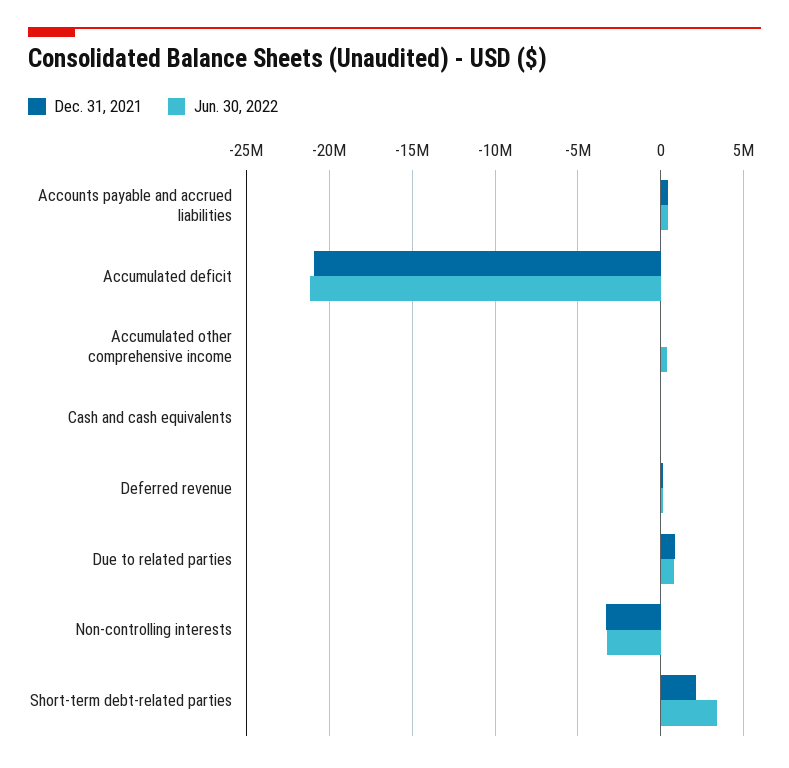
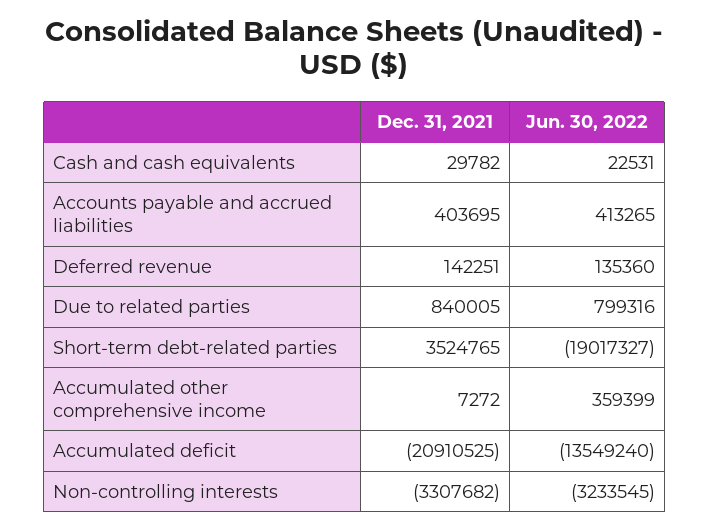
Jun. 30, 2022, Accumulated deficit: -21000000 -> -13549240
Dec. 31, 2021, Short-term debt-related parties: 2000000 -> 3524765
Jun. 30, 2022, Short-term debt-related parties: 3500000 -> -19017327

